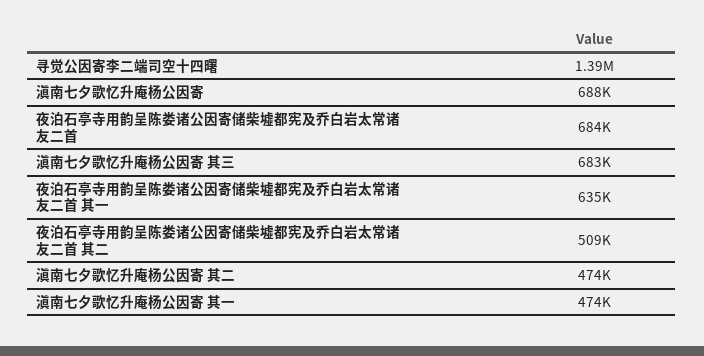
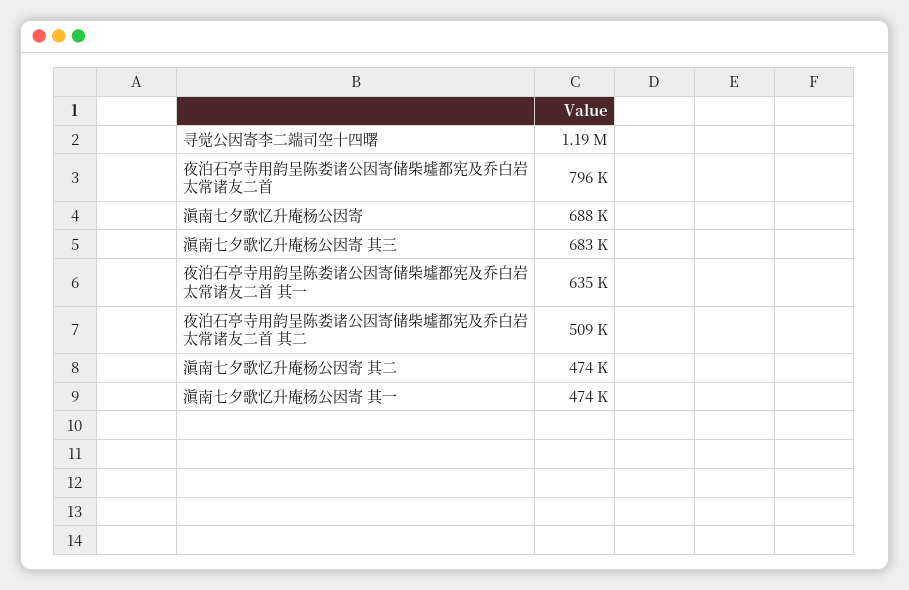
寻觉公因寄李二端司空十四曙: 1390000 -> 1190000
夜泊石亭寺用韵呈陈娄诸公因寄储柴墟都宪及乔白岩太常诸友二首: 684000 -> 796000

